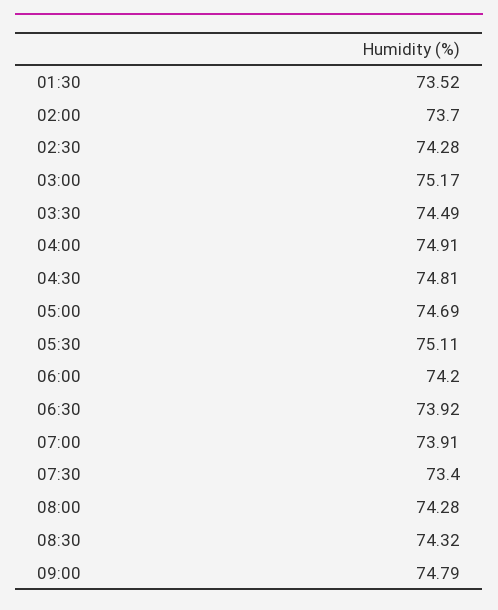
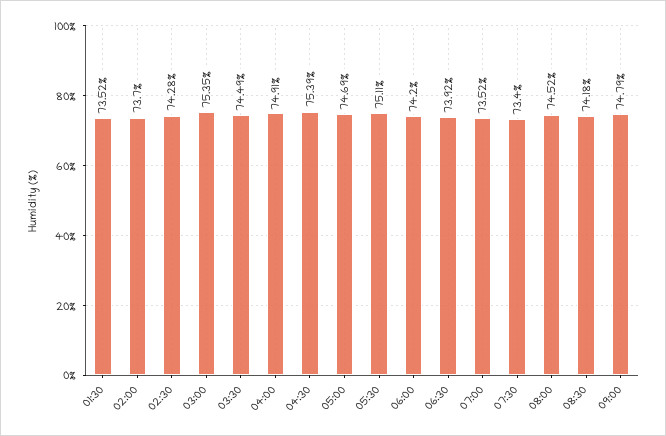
03:00: 75.17 -> 75.35
04:30: 74.81 -> 75.39
07:00: 73.91 -> 73.52
08:00: 74.28 -> 74.52
08:30: 74.32 -> 74.18

